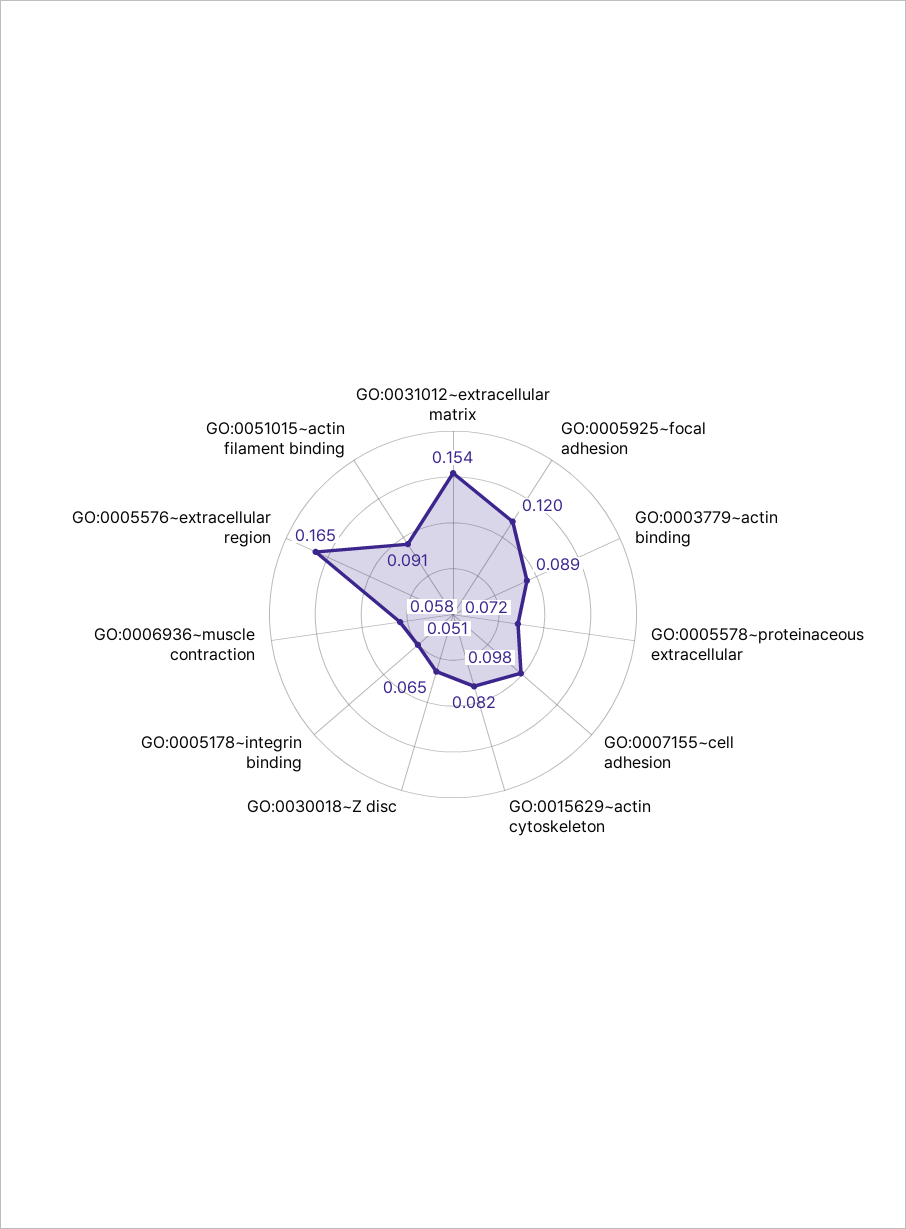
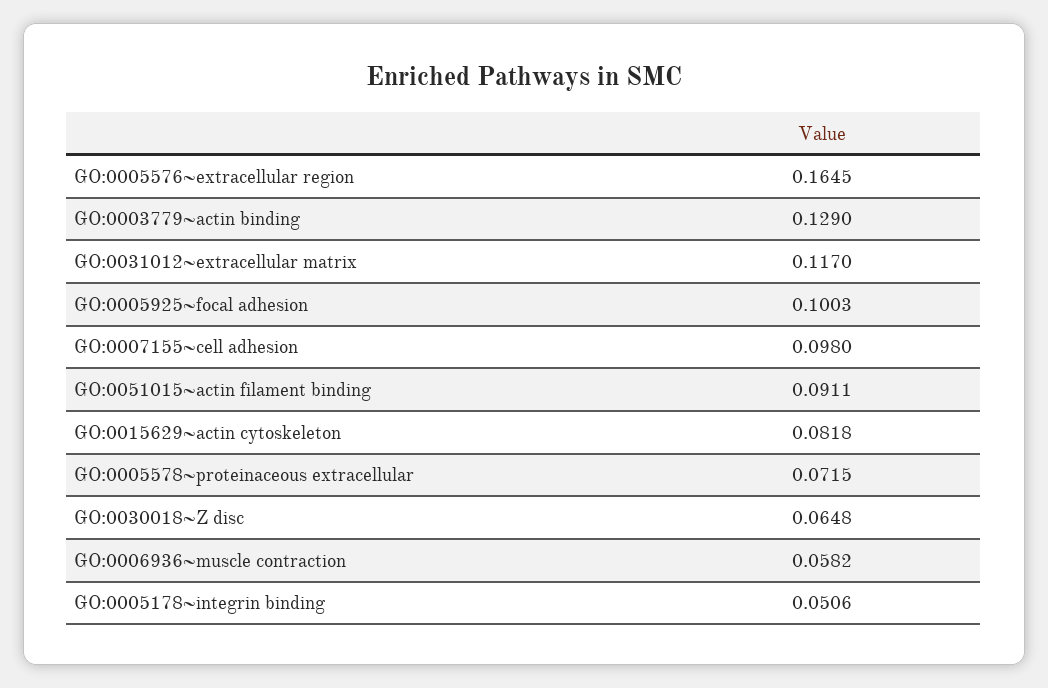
GO:0031012~extracellular matrix: 0.154 -> 0.117
GO:0005925~focal adhesion: 0.12 -> 0.1003
GO:0003779~actin binding: 0.089 -> 0.129

